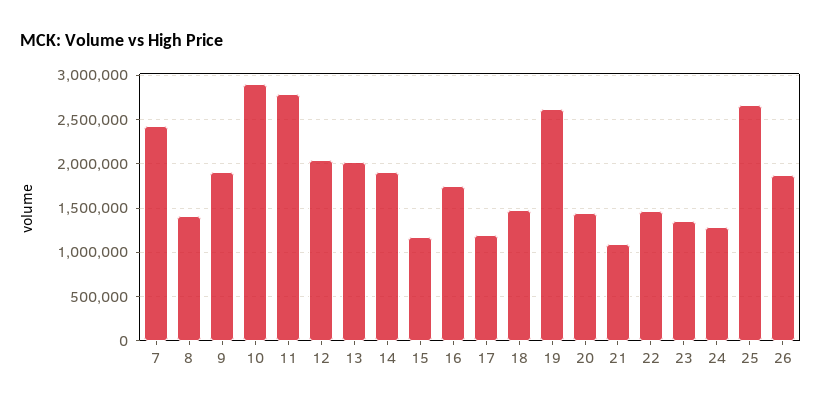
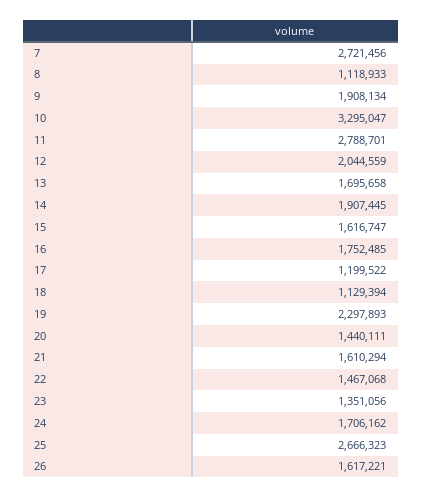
7: 2400000 -> 2721456
8: 1400000 -> 1118933
10: 2900000 -> 3295047
13: 2000000 -> 1695658
15: 1200000 -> 1616747
18: 1500000 -> 1129394
19: 2600000 -> 2297893
21: 1100000 -> 1610294
24: 1300000 -> 1706162
26: 1900000 -> 1617221

